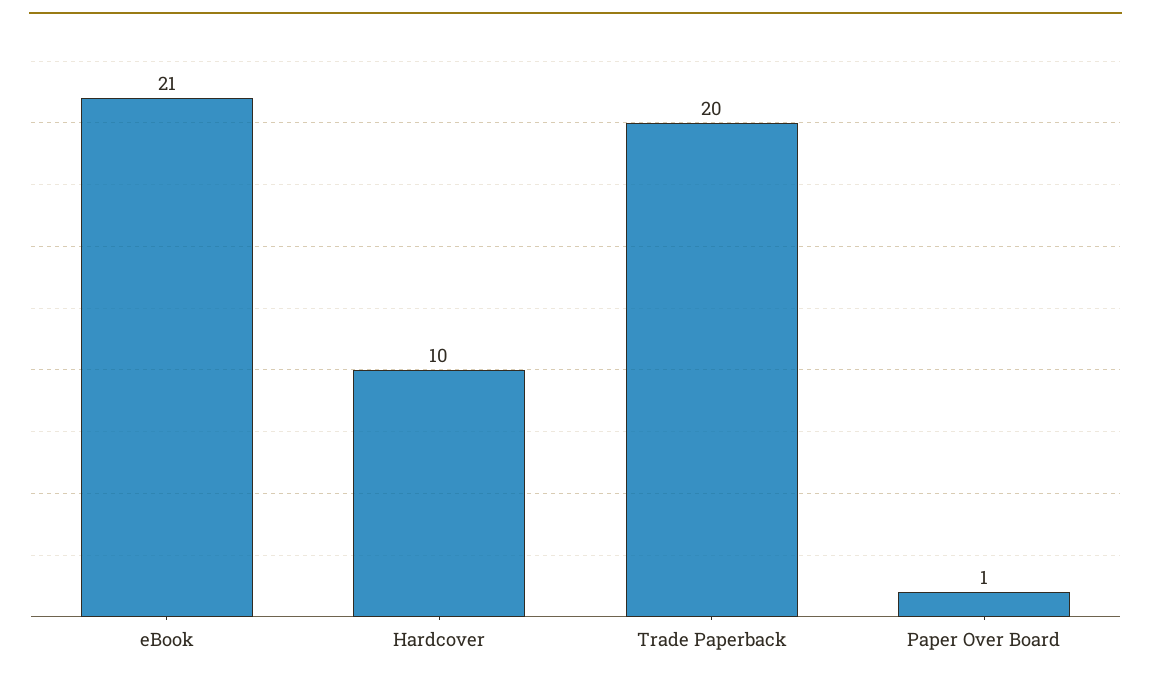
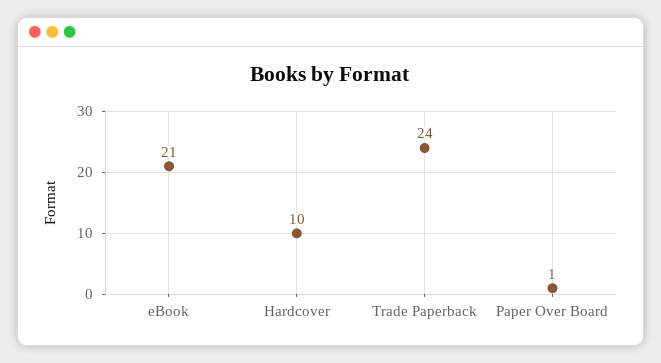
Trade Paperback: 20 -> 24

